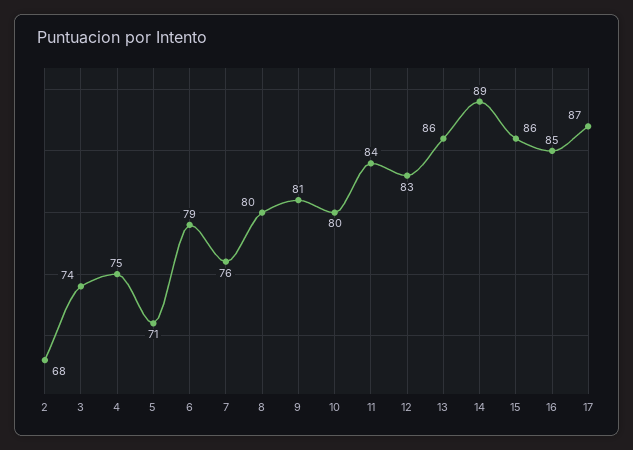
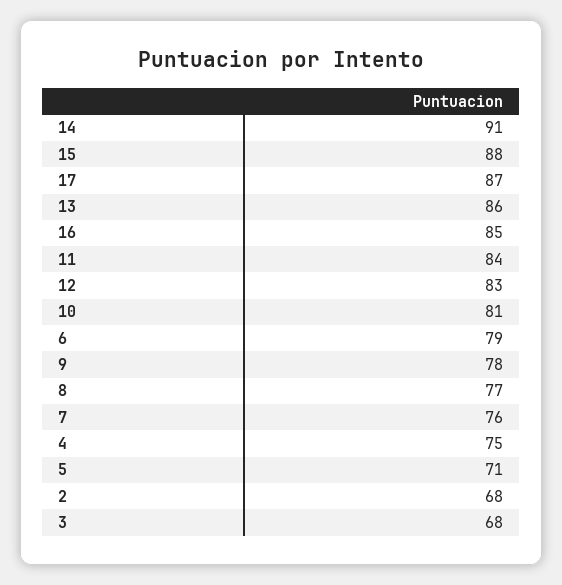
3: 74 -> 68
8: 80 -> 77
9: 81 -> 78
10: 80 -> 81
14: 89 -> 91
15: 86 -> 88

